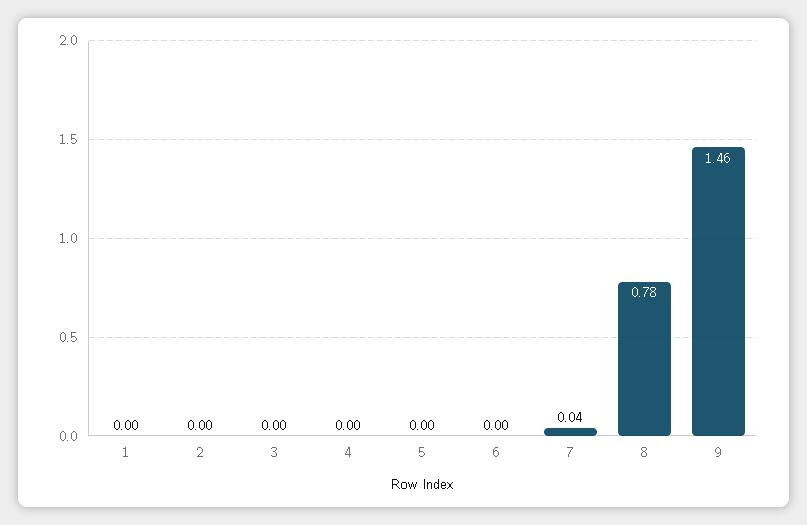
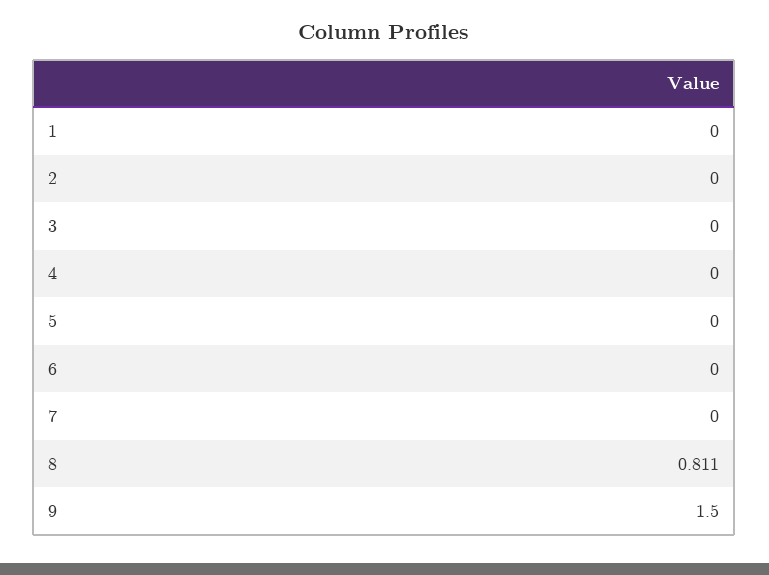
7: 0.04 -> 0
8: 0.78 -> 0.811
9: 1.46 -> 1.5

